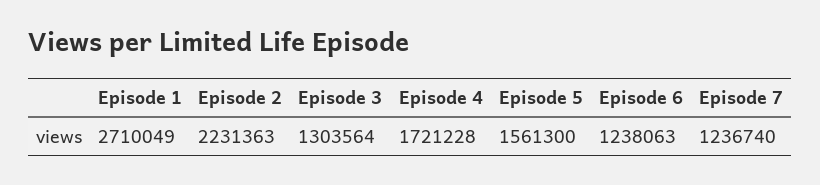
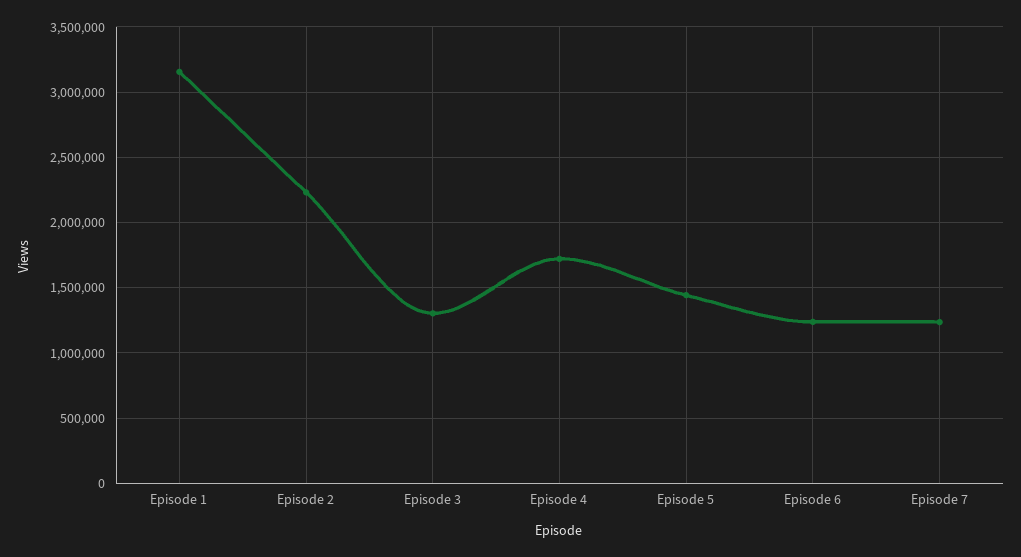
Episode 1: 2710049 -> 3150000
Episode 5: 1561300 -> 1450000

